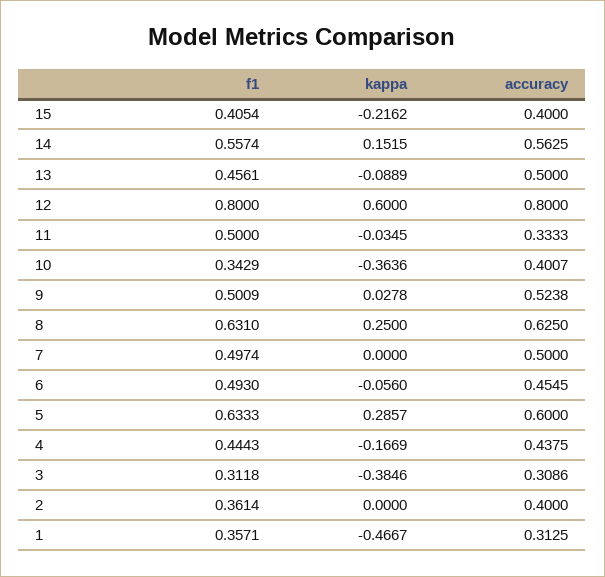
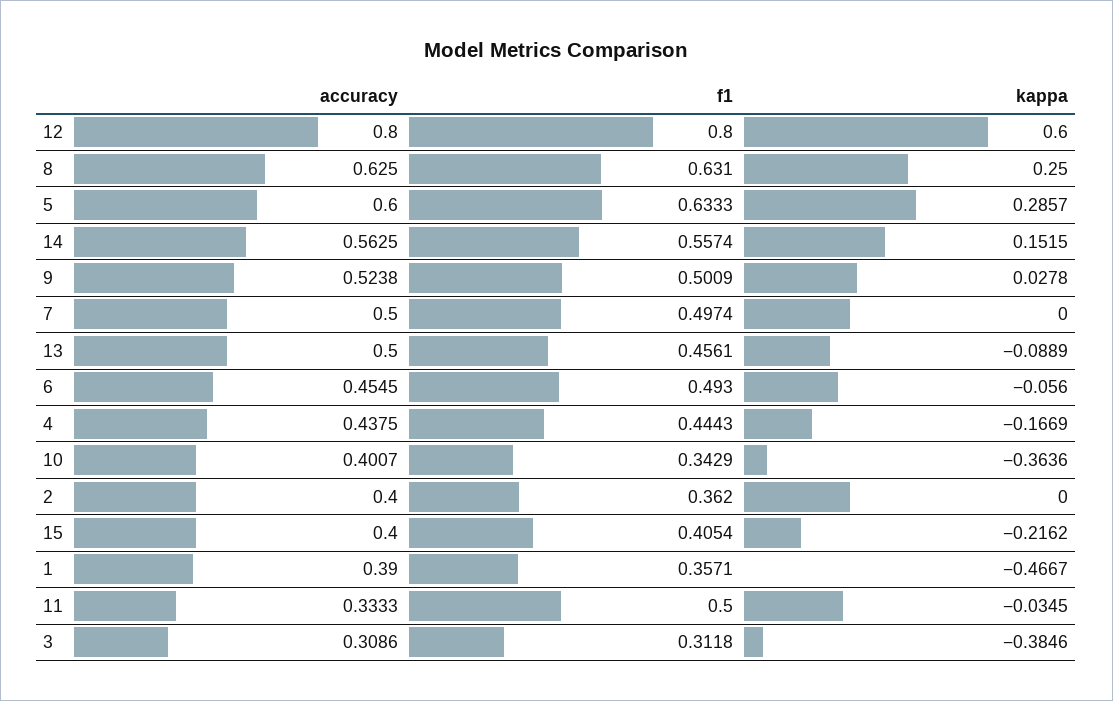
f1, 2: 0.3614 -> 0.362
accuracy, 1: 0.3125 -> 0.39

